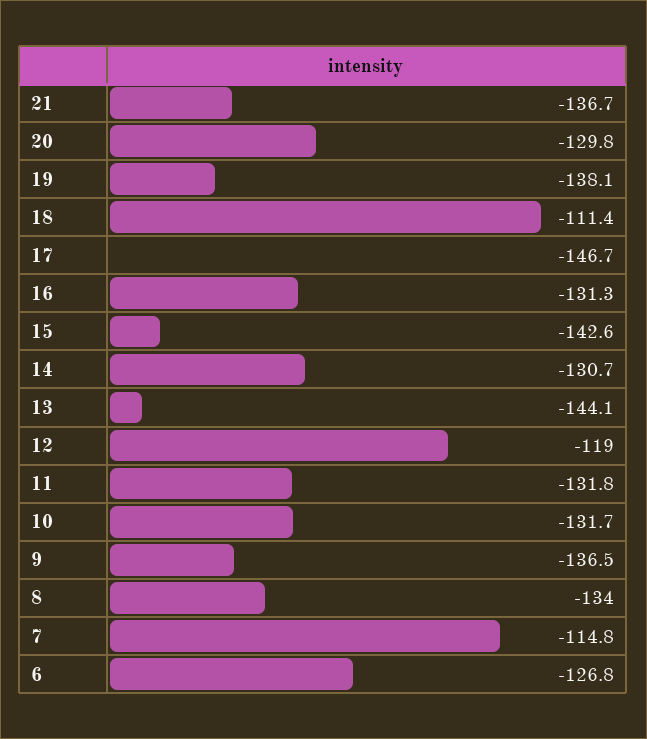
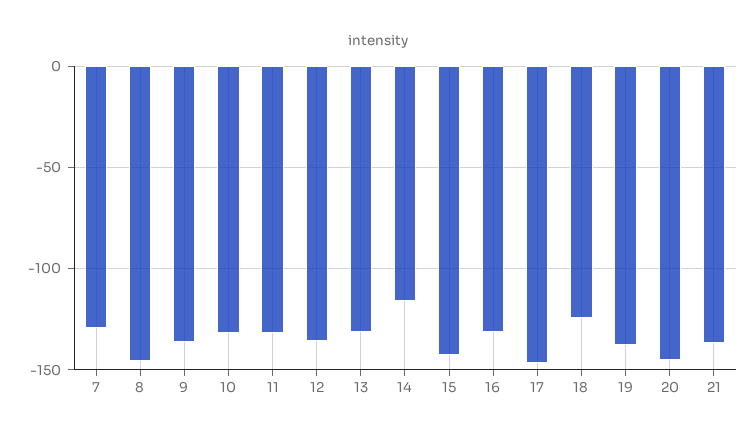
20: -129.8 -> -145
18: -111.4 -> -125
14: -130.7 -> -115
13: -144.1 -> -130
12: -119 -> -135
8: -134 -> -145
7: -114.8 -> -130
6: -126.8 -> none

